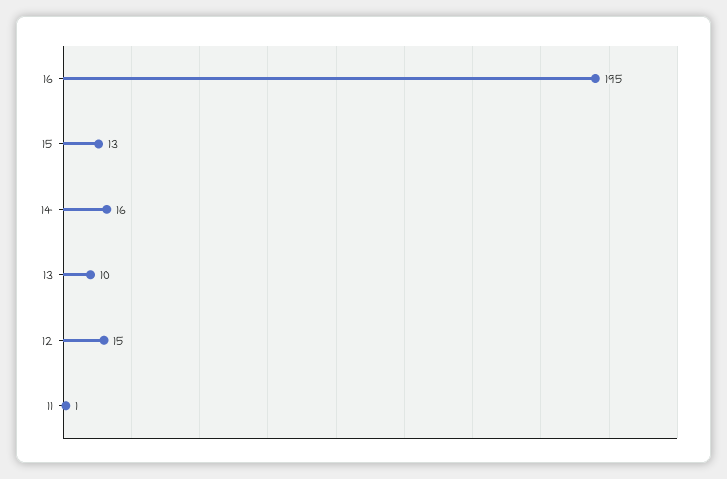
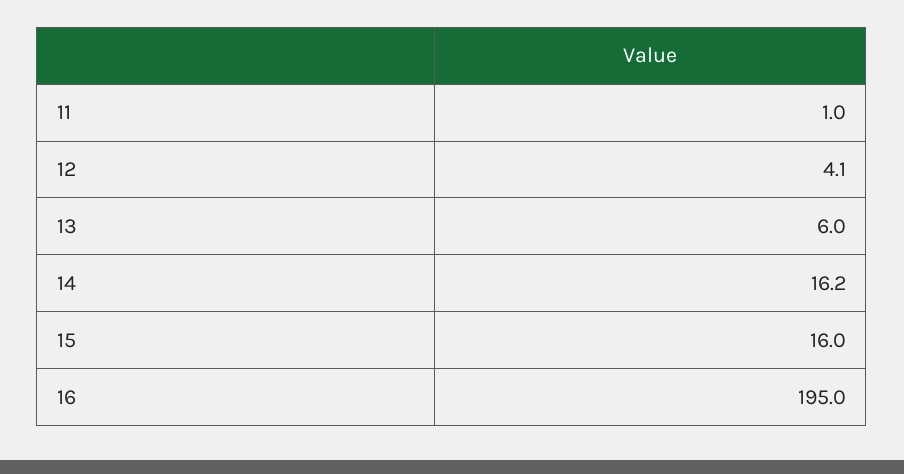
15: 13 -> 16
13: 10 -> 6
12: 15 -> 4.1

